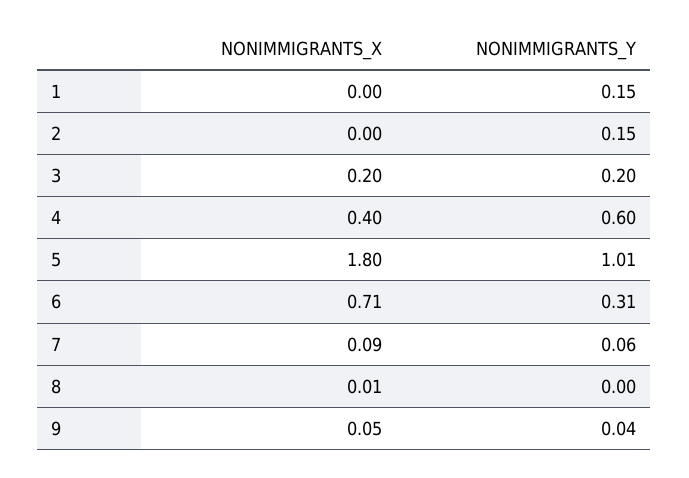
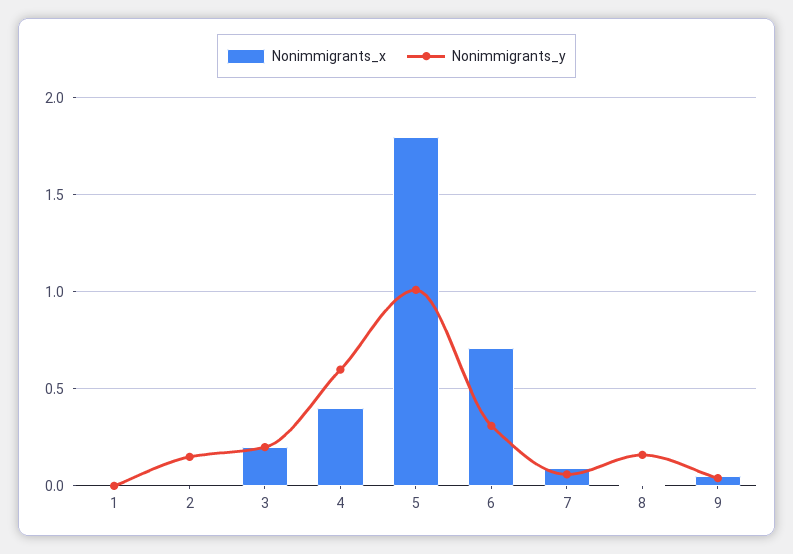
NONIMMIGRANTS_Y, 1: 0.15 -> 0
NONIMMIGRANTS_Y, 8: 0 -> 0.15

